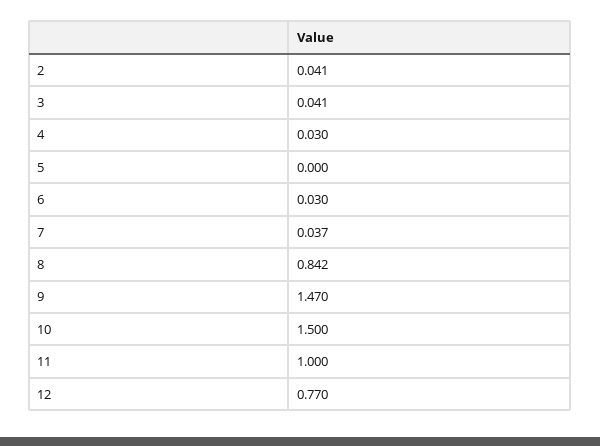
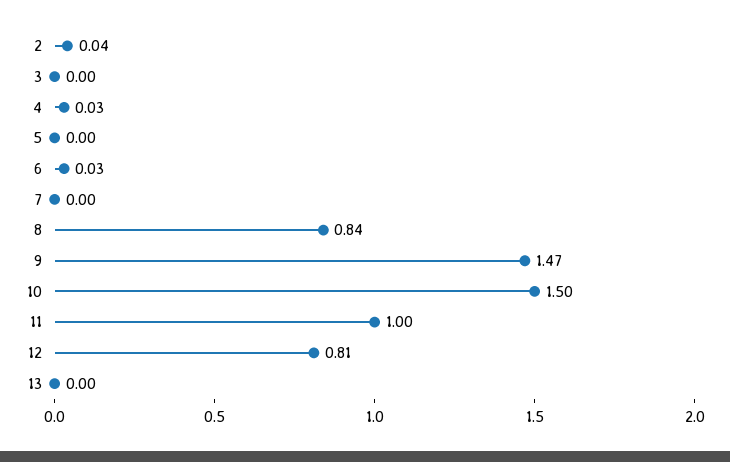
3: 0.041 -> 0
7: 0.037 -> 0
12: 0.77 -> 0.81
13: none -> 0

